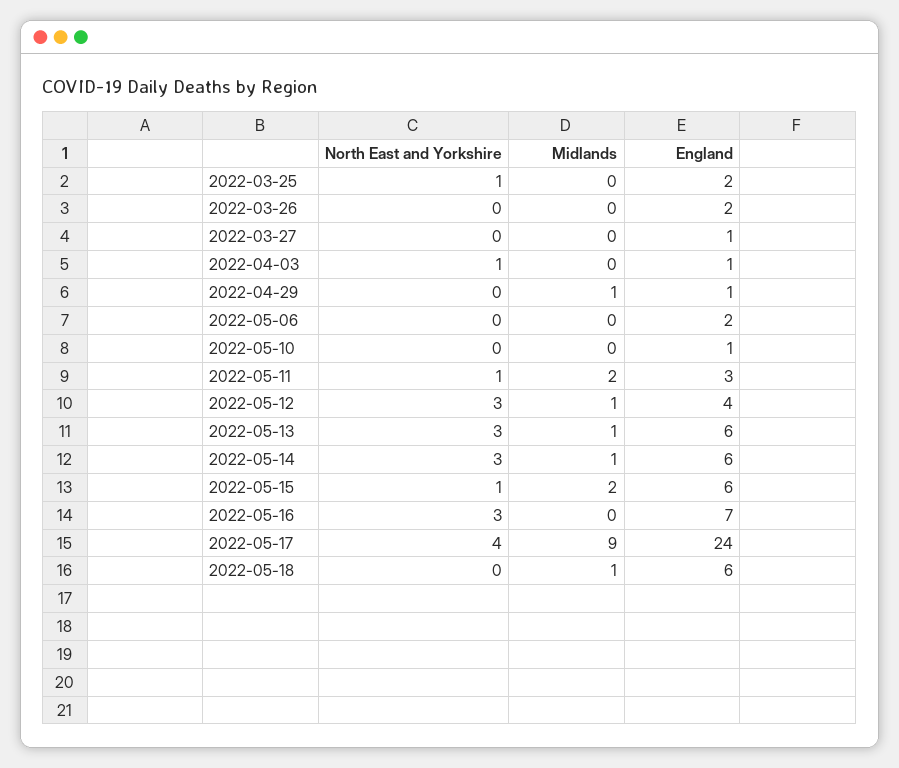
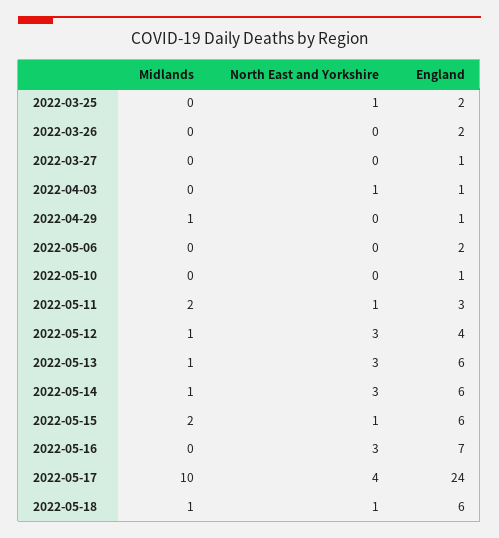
Midlands, 2022-05-17: 9 -> 10
North East and Yorkshire, 2022-05-18: 0 -> 1

